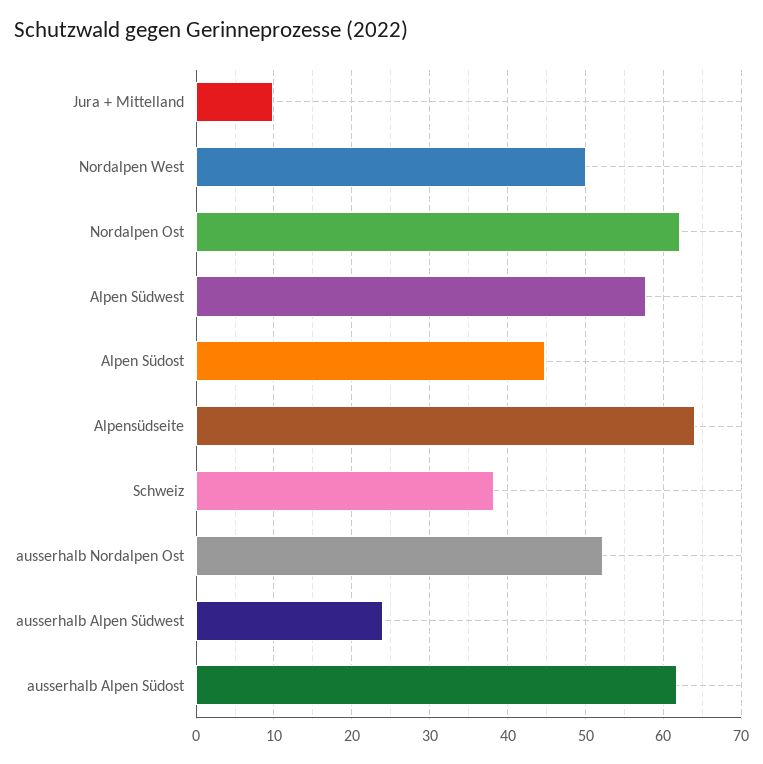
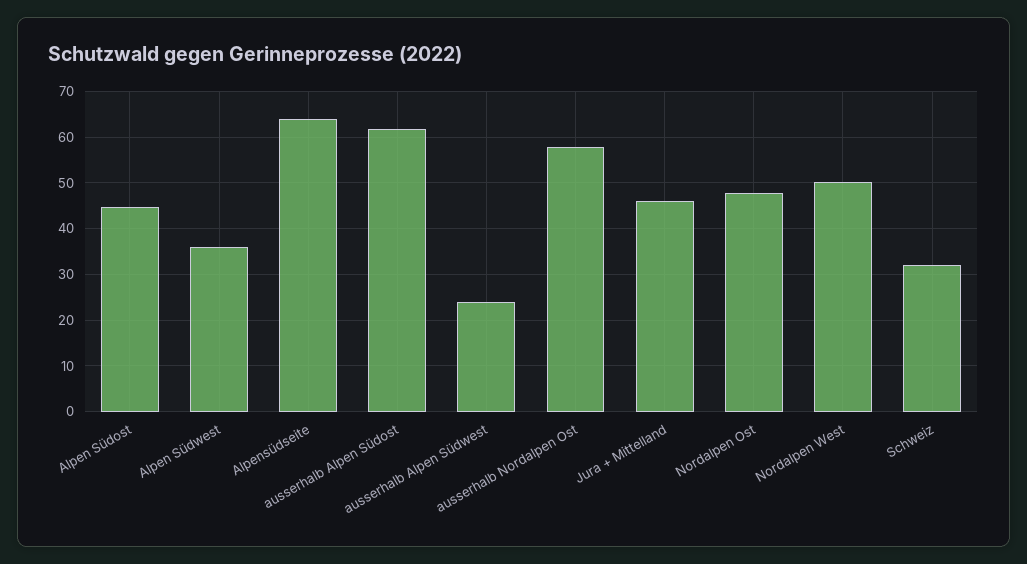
Jura + Mittelland: 10 -> 46
Nordalpen Ost: 62 -> 48
Alpen Südwest: 58 -> 36
Schweiz: 38 -> 32
ausserhalb Nordalpen Ost: 52 -> 58

